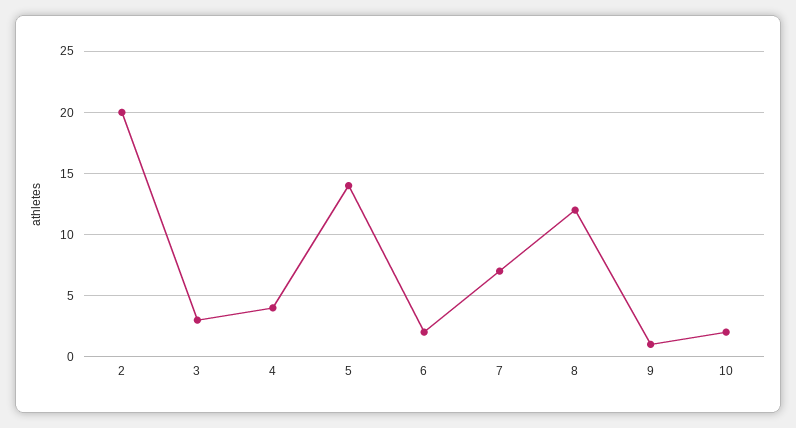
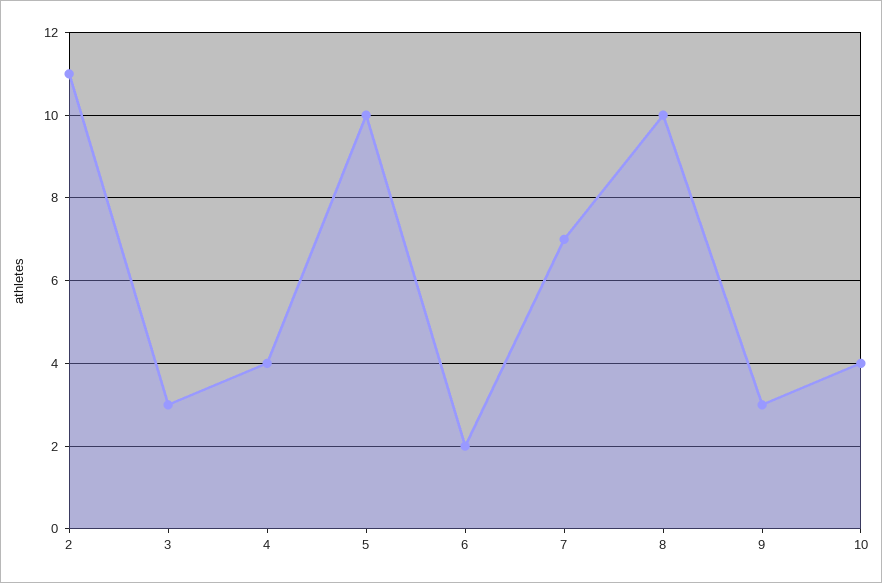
2: 20 -> 11
5: 14 -> 10
8: 12 -> 10
9: 1 -> 3
10: 2 -> 4

